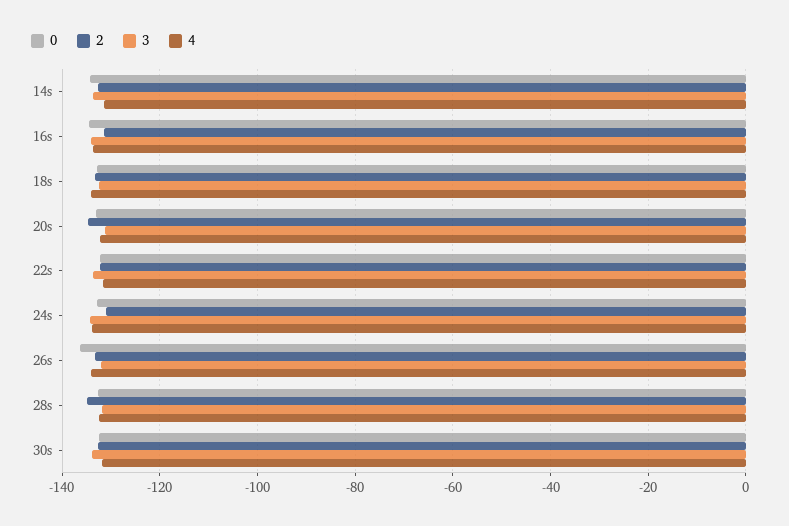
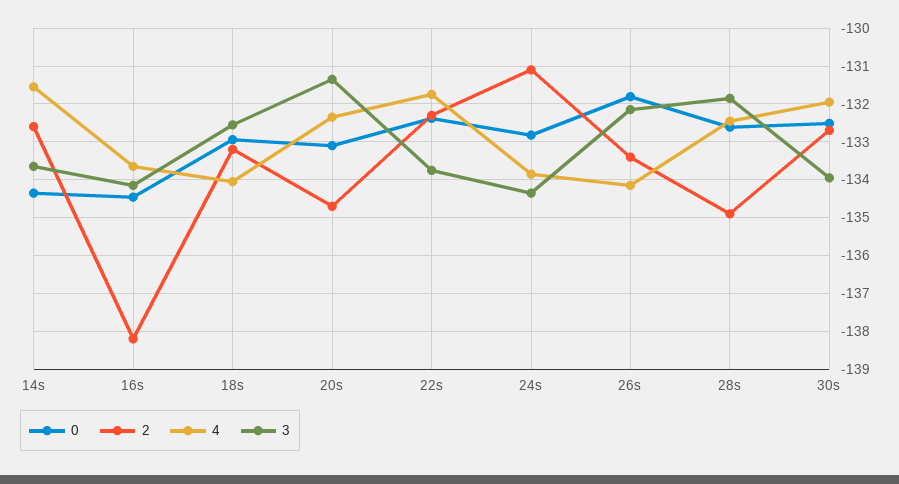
2, 16s: -132 -> -138.2
0, 26s: -136 -> -131.8

